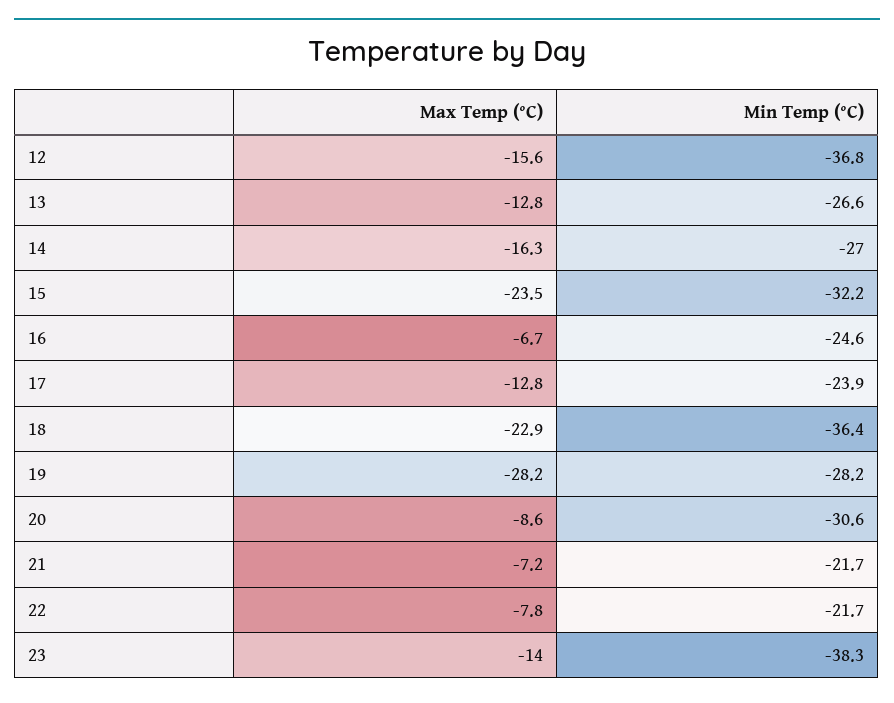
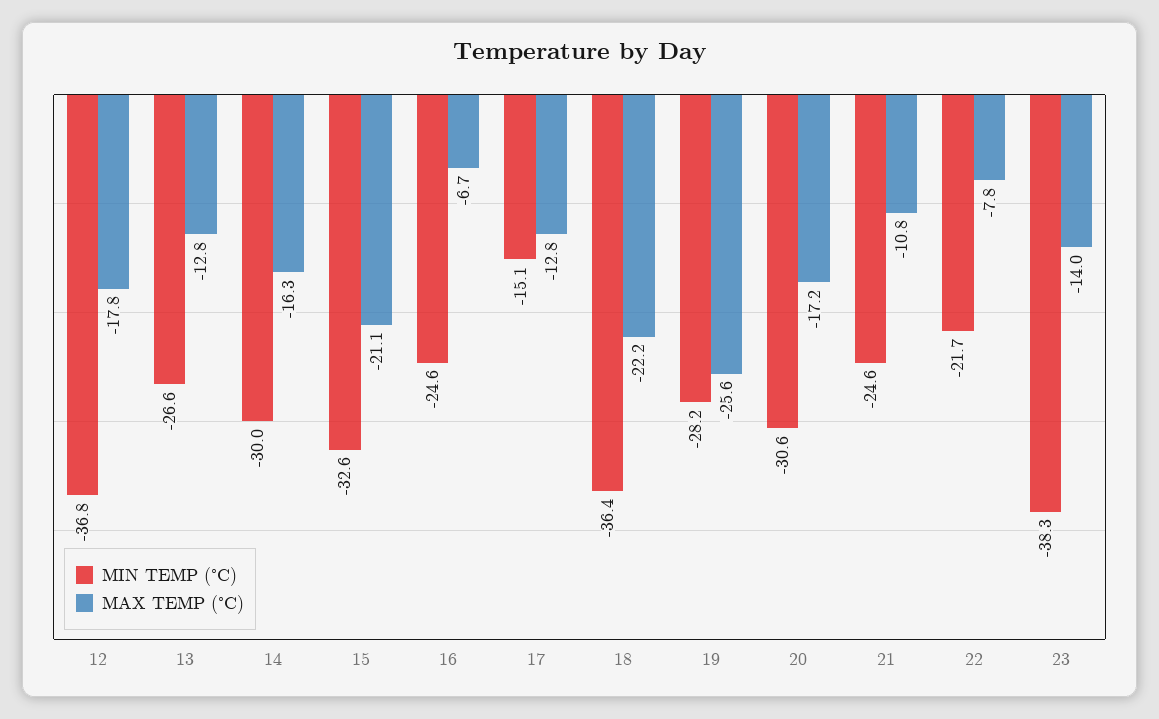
Max Temp (°C), 12: -15.6 -> -17.8
Min Temp (°C), 14: -27 -> -30
Max Temp (°C), 15: -23.5 -> -21.1
Min Temp (°C), 15: -32.2 -> -32.6
Min Temp (°C), 17: -23.9 -> -15.1
Max Temp (°C), 18: -22.9 -> -22.2
Max Temp (°C), 19: -28.2 -> -25.6
Max Temp (°C), 20: -8.6 -> -17.2
Max Temp (°C), 21: -7.2 -> -10.8
Min Temp (°C), 21: -21.7 -> -24.6

